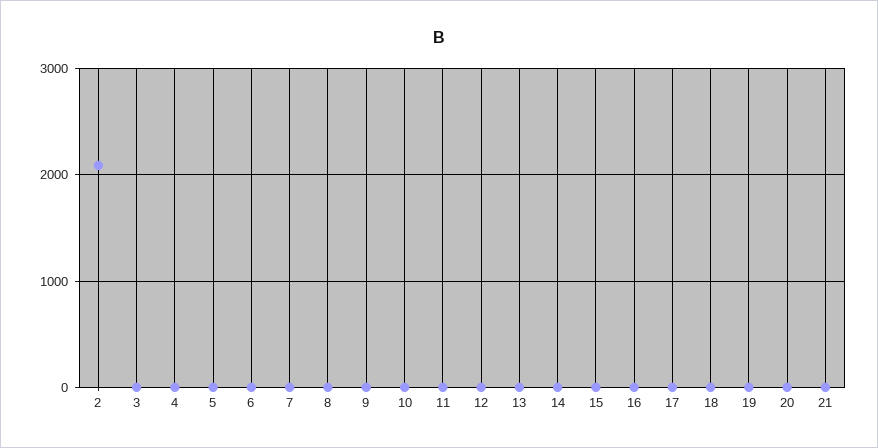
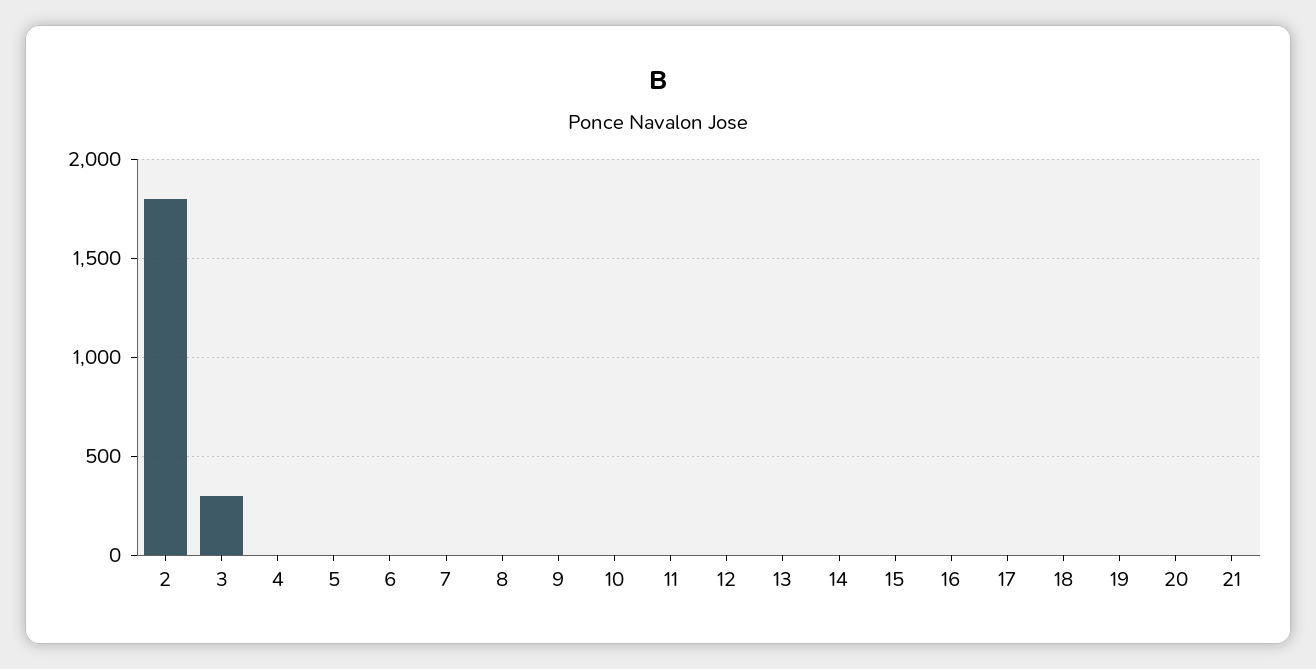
2: 2100 -> 1800
3: 0 -> 300

